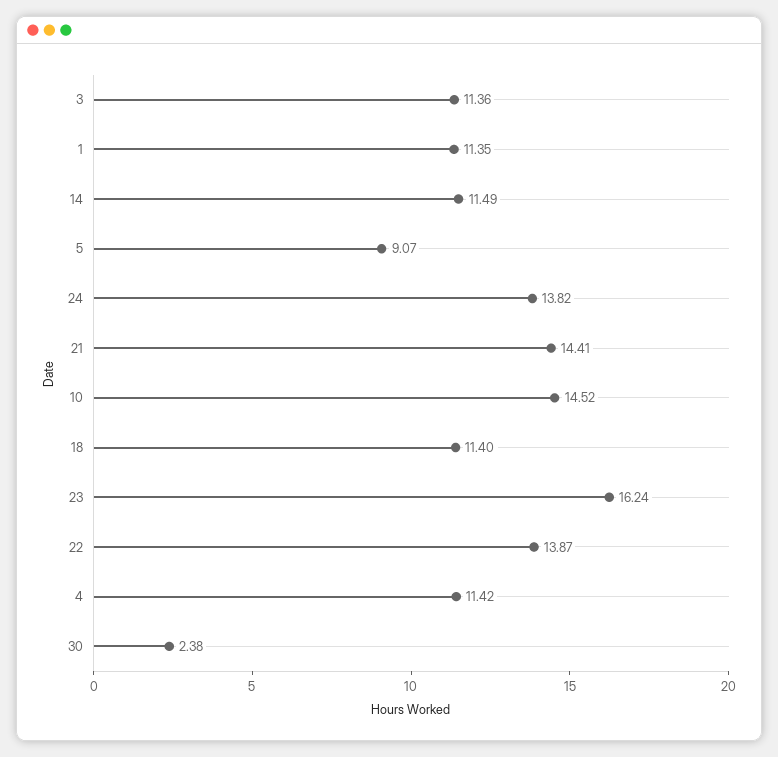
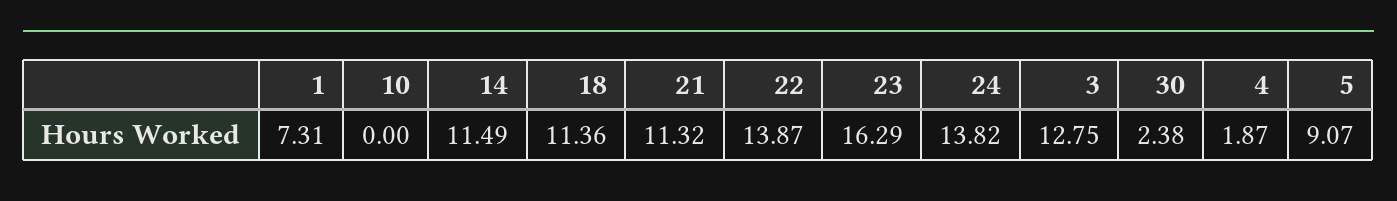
3: 11.36 -> 12.75
1: 11.35 -> 7.31
21: 14.41 -> 11.32
10: 14.52 -> 0
18: 11.4 -> 11.36
23: 16.24 -> 16.29
4: 11.42 -> 1.87

